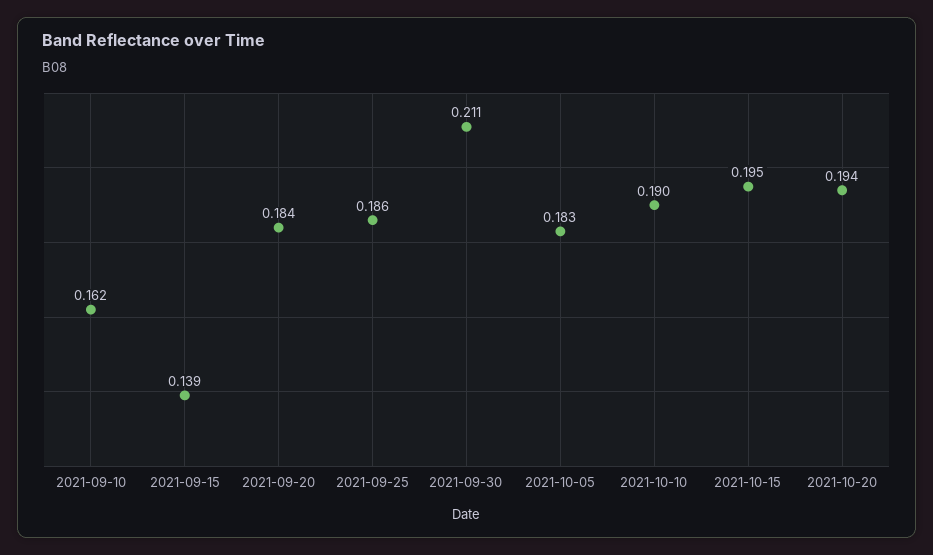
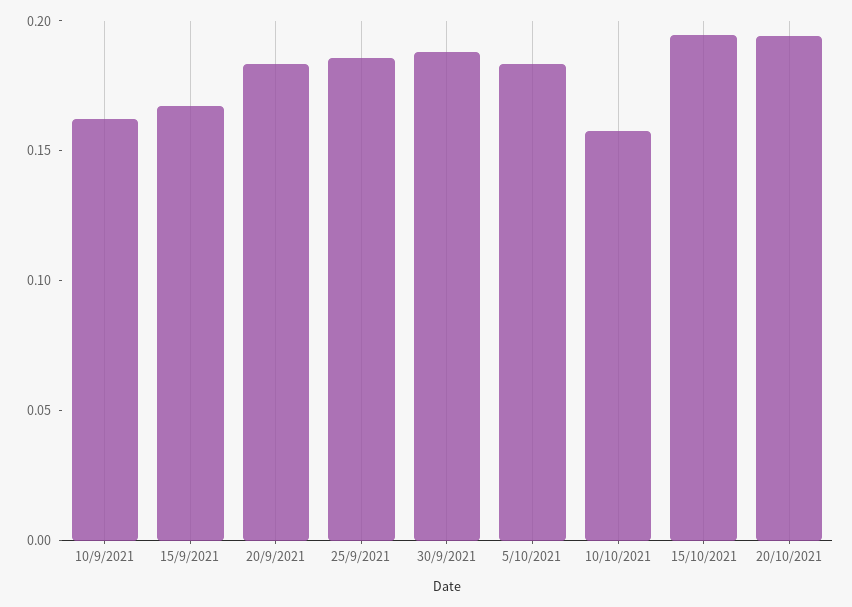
2021-09-15: 0.139 -> 0.17
2021-09-30: 0.211 -> 0.19
2021-10-10: 0.19 -> 0.16

